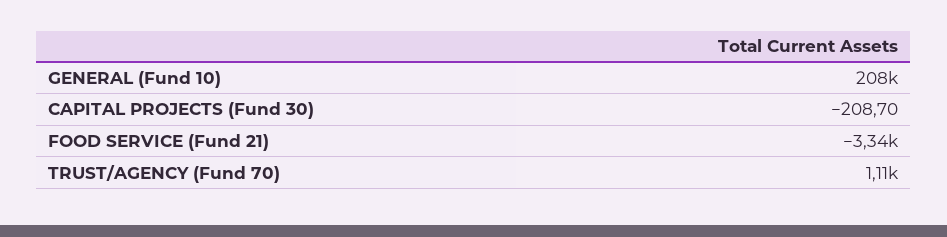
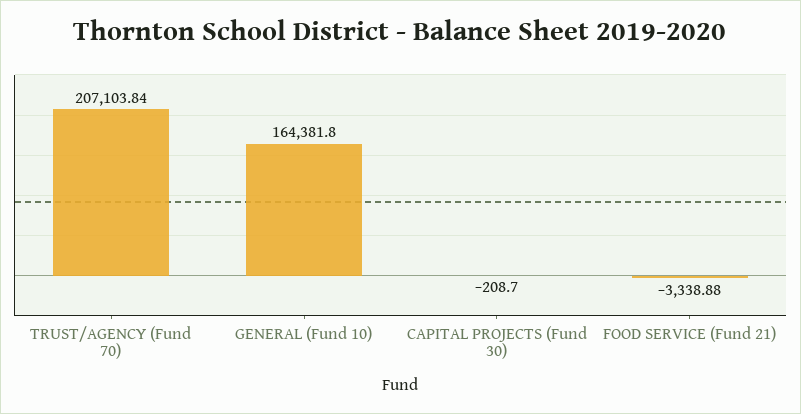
GENERAL (Fund 10): 208000 -> 164381.8
TRUST/AGENCY (Fund 70): 1110 -> 207103.84

